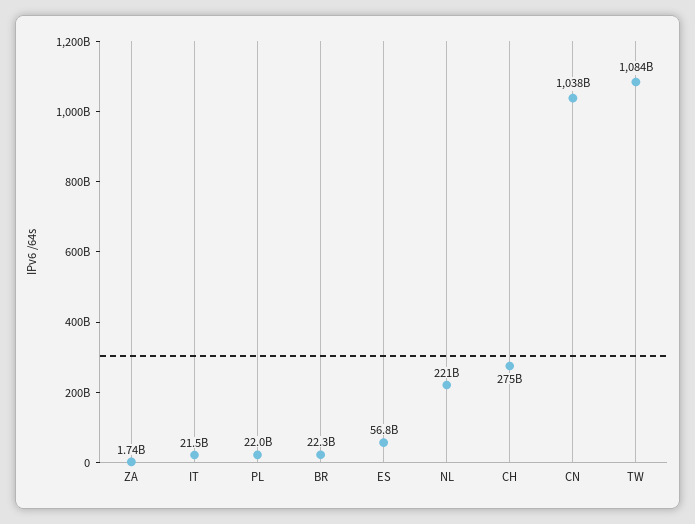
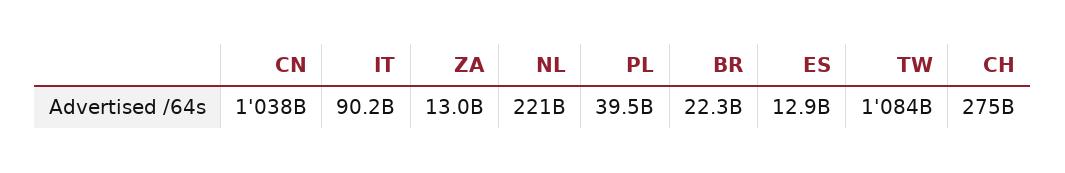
ZA: 1740000000 -> 13000000000
IT: 21500000000 -> 90200000000
PL: 22000000000 -> 39500000000
ES: 56800000000 -> 12900000000

